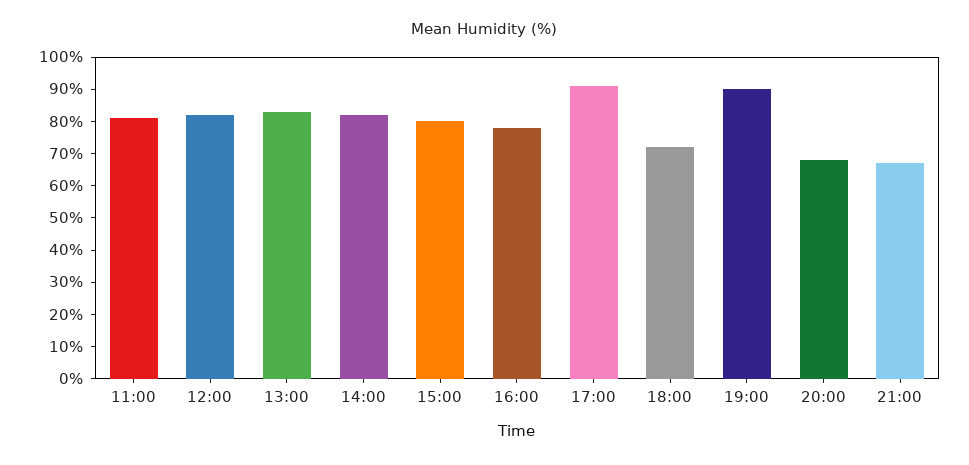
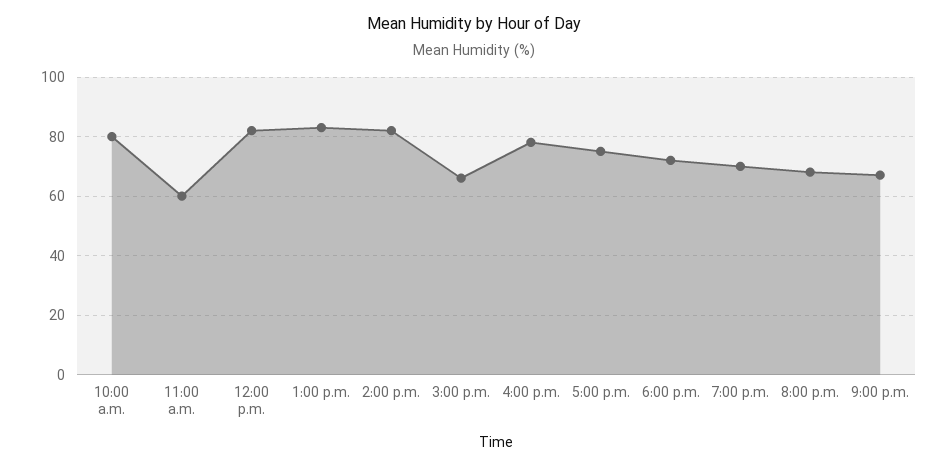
11:00: 80 -> 60
15:00: 80 -> 65
17:00: 90 -> 75
19:00: 90 -> 70
10:00 a.m.: none -> 80

